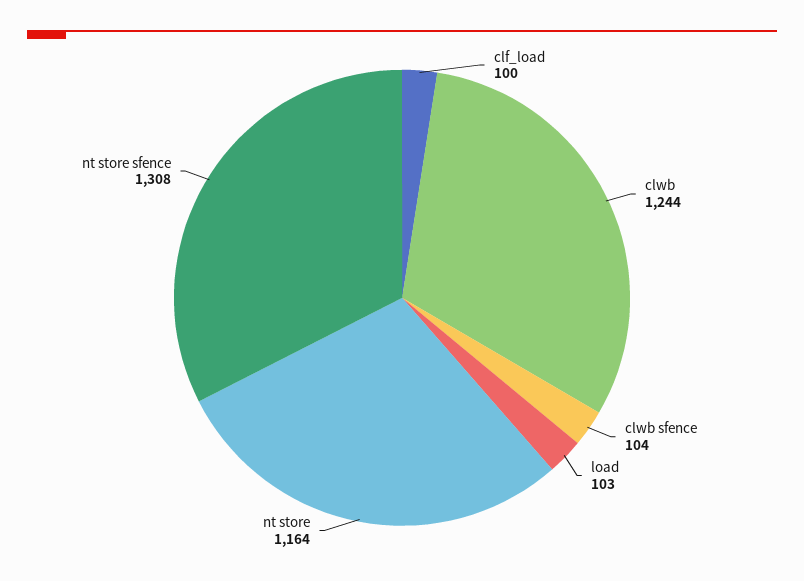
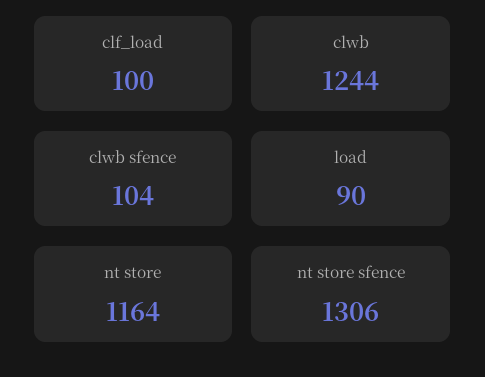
load: 103 -> 90
nt store sfence: 1308 -> 1306

